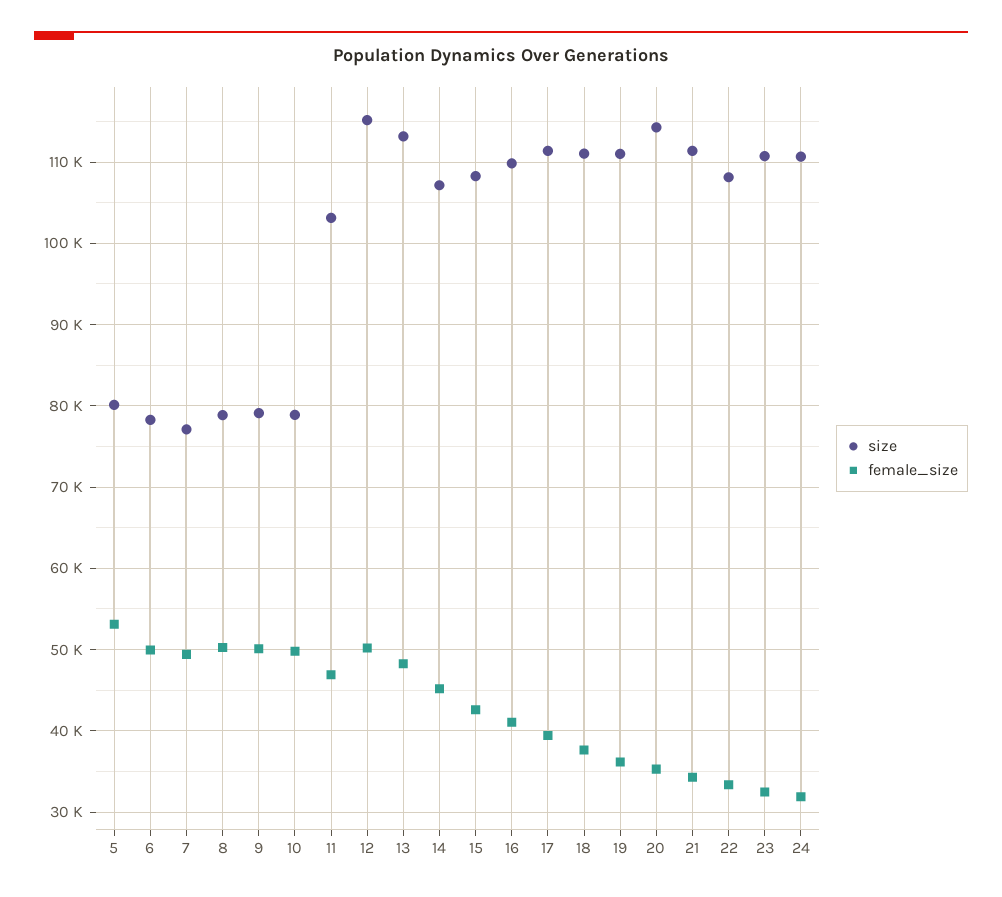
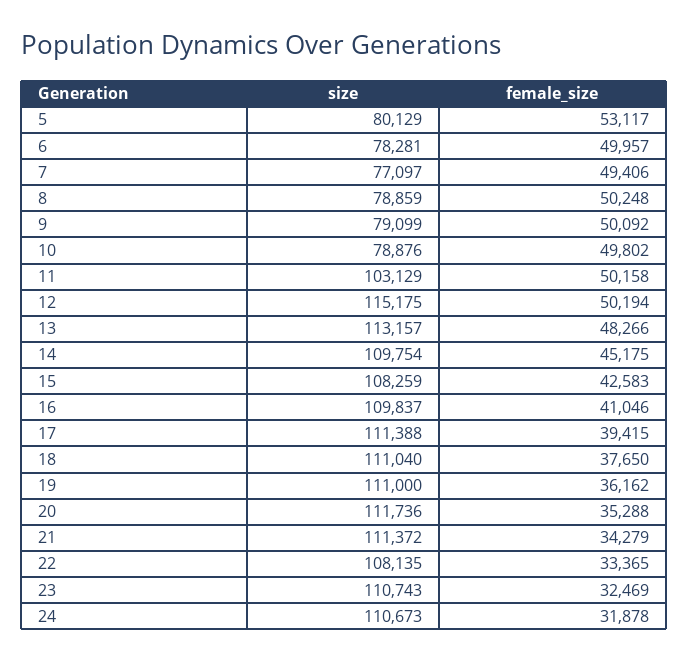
female_size, 11: 47000 -> 50158
size, 14: 107000 -> 109754
size, 20: 114000 -> 111736

